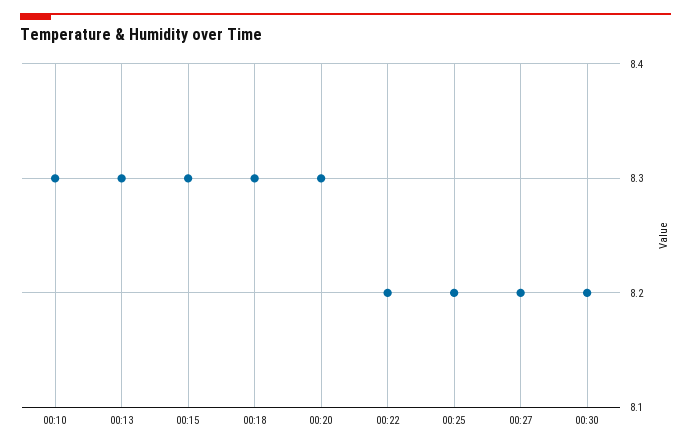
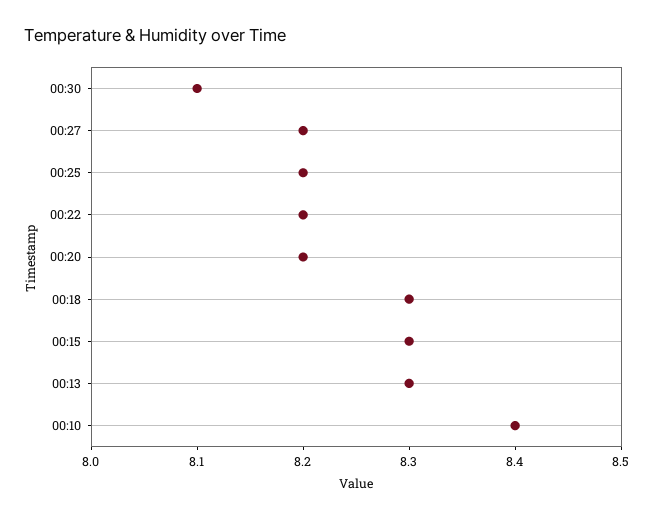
00:10: 8.3 -> 8.4
00:20: 8.3 -> 8.2
00:30: 8.2 -> 8.1

